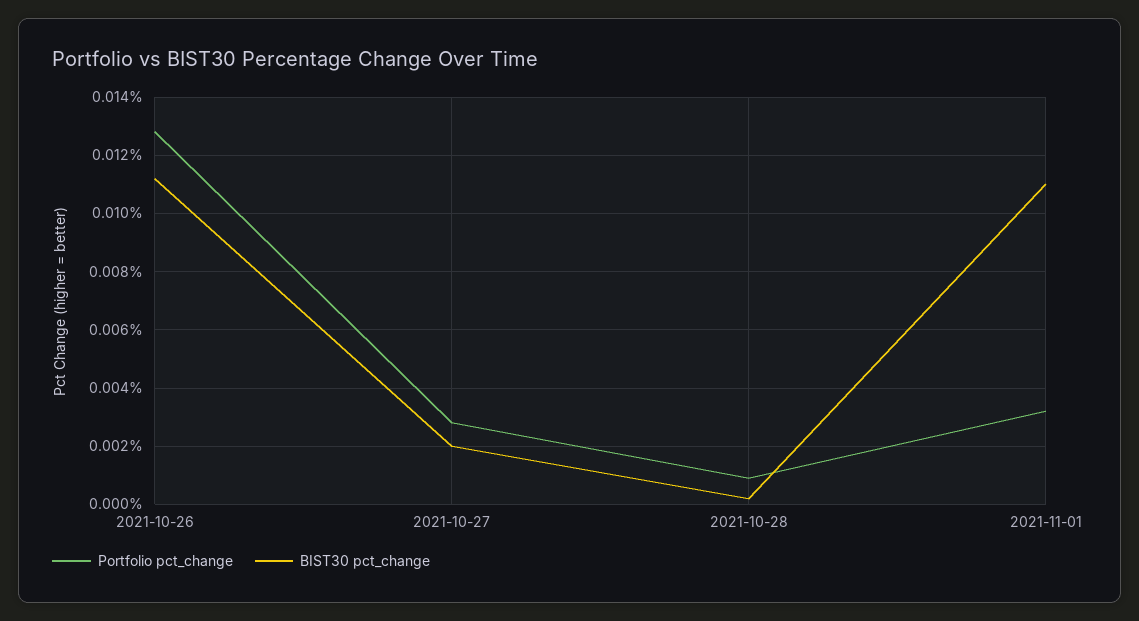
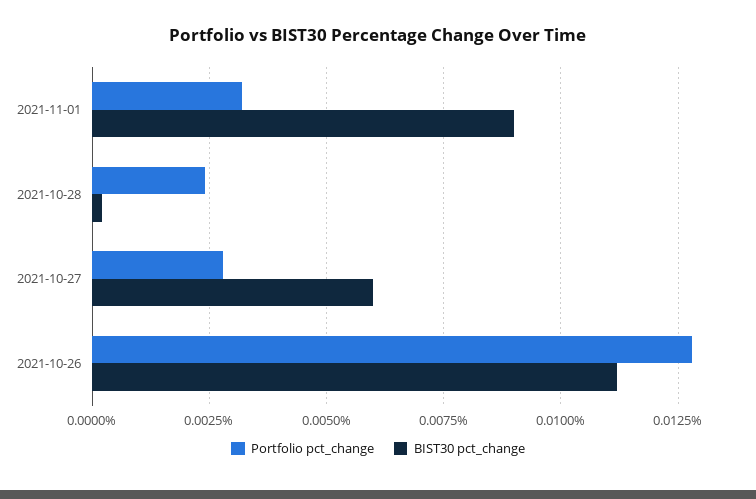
BIST30 pct_change, 2021-10-27: 0.002 -> 0.006
Portfolio pct_change, 2021-10-28: 0.001 -> 0.0025
BIST30 pct_change, 2021-11-01: 0.011 -> 0.009

